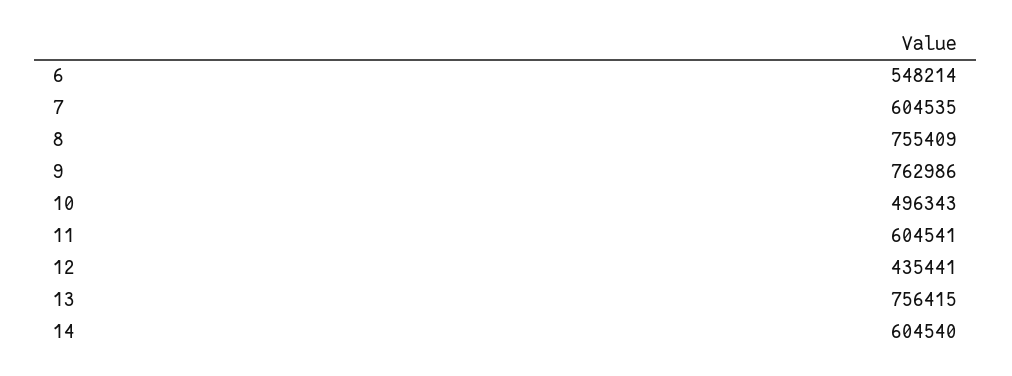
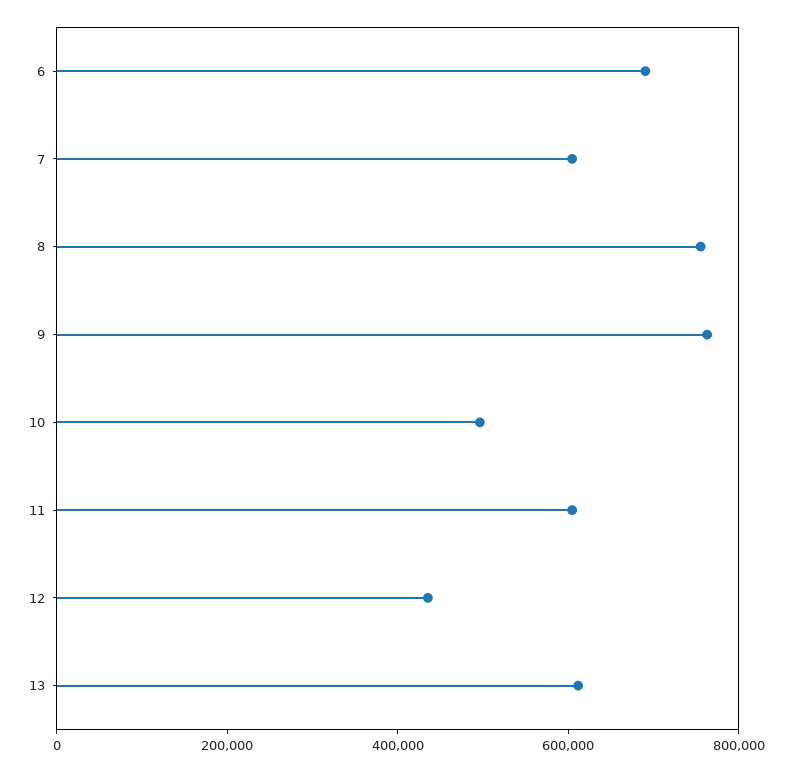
6: 548214 -> 700000
13: 756415 -> 600000
14: 604540 -> none

